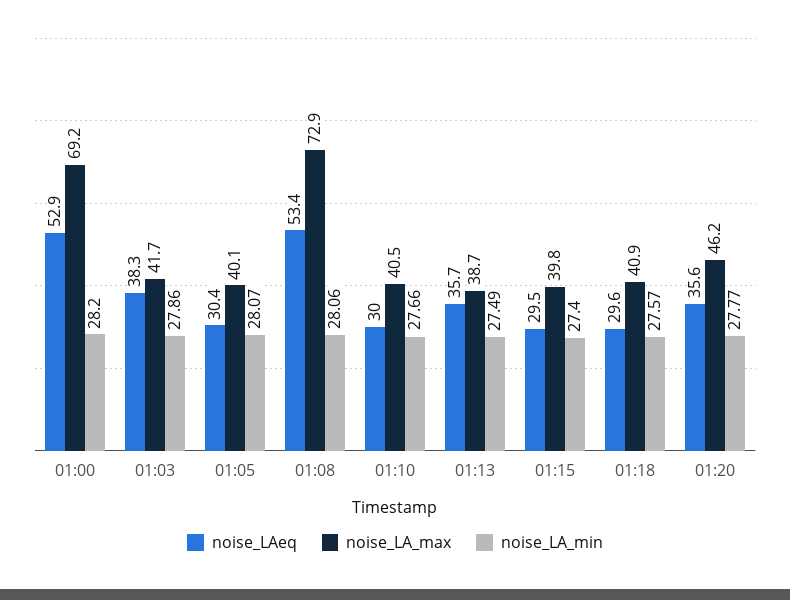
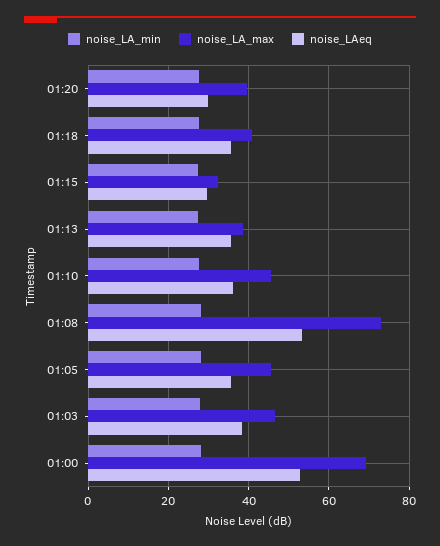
noise_LA_max, 01:03: 41.7 -> 46
noise_LAeq, 01:05: 30.4 -> 36
noise_LA_max, 01:05: 40.1 -> 46
noise_LAeq, 01:10: 30 -> 36
noise_LA_max, 01:10: 40.5 -> 46
noise_LA_max, 01:15: 39.8 -> 32
noise_LAeq, 01:18: 29.6 -> 36
noise_LAeq, 01:20: 35.6 -> 30
noise_LA_max, 01:20: 46.2 -> 40

